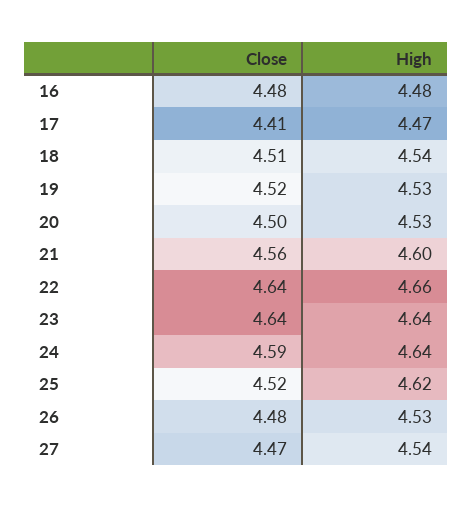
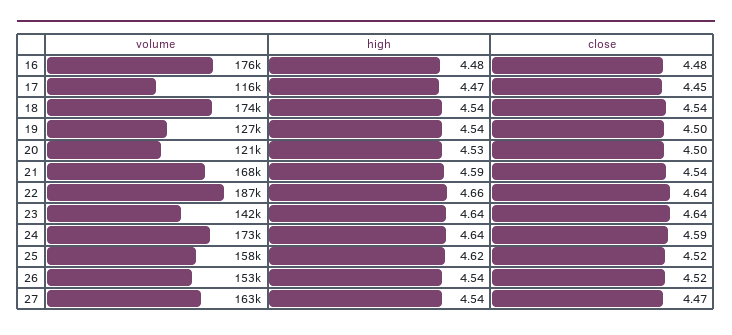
Close, 17: 4.41 -> 4.45
Close, 18: 4.51 -> 4.54
Close, 19: 4.52 -> 4.5
High, 19: 4.53 -> 4.54
Close, 21: 4.56 -> 4.54
High, 21: 4.6 -> 4.59
Close, 26: 4.48 -> 4.52
High, 26: 4.53 -> 4.54
volume, 16: none -> 176000
volume, 17: none -> 116000
volume, 18: none -> 174000
volume, 19: none -> 127000
volume, 20: none -> 121000
volume, 21: none -> 168000
volume, 22: none -> 187000
volume, 23: none -> 142000
volume, 24: none -> 173000
volume, 25: none -> 158000
volume, 26: none -> 153000
volume, 27: none -> 163000

